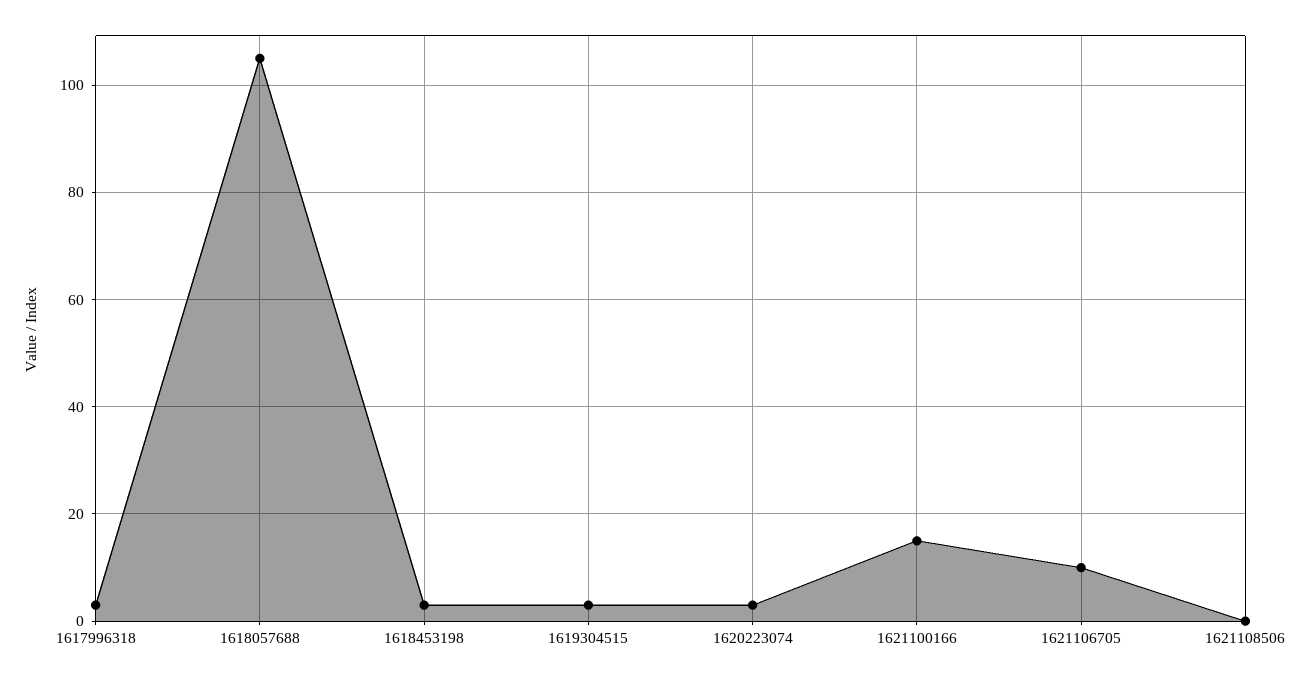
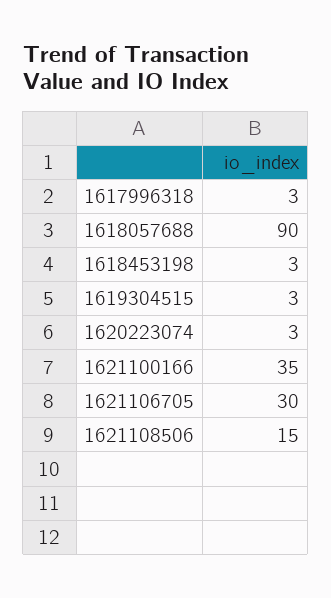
1618057688: 105 -> 90
1621100166: 15 -> 35
1621106705: 10 -> 30
1621108506: 0 -> 15

